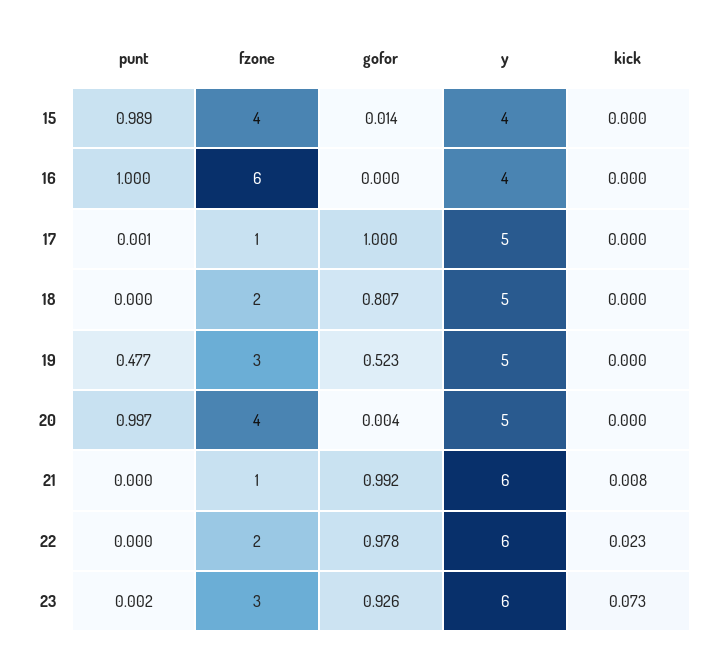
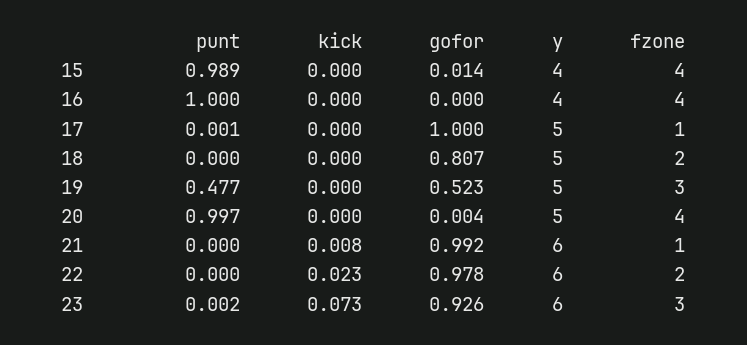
fzone, 16: 6 -> 4

